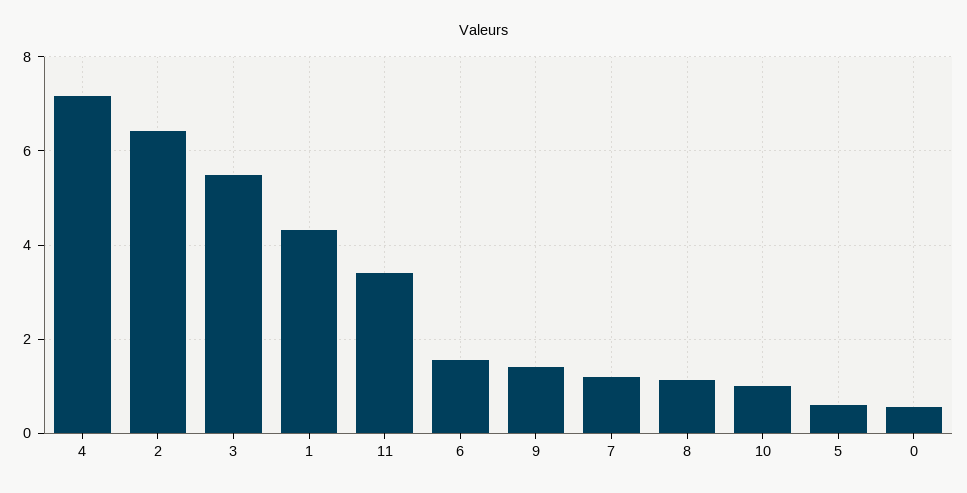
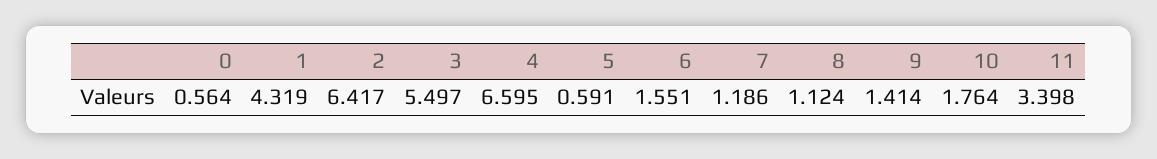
4: 7.2 -> 6.595
10: 1 -> 1.764

